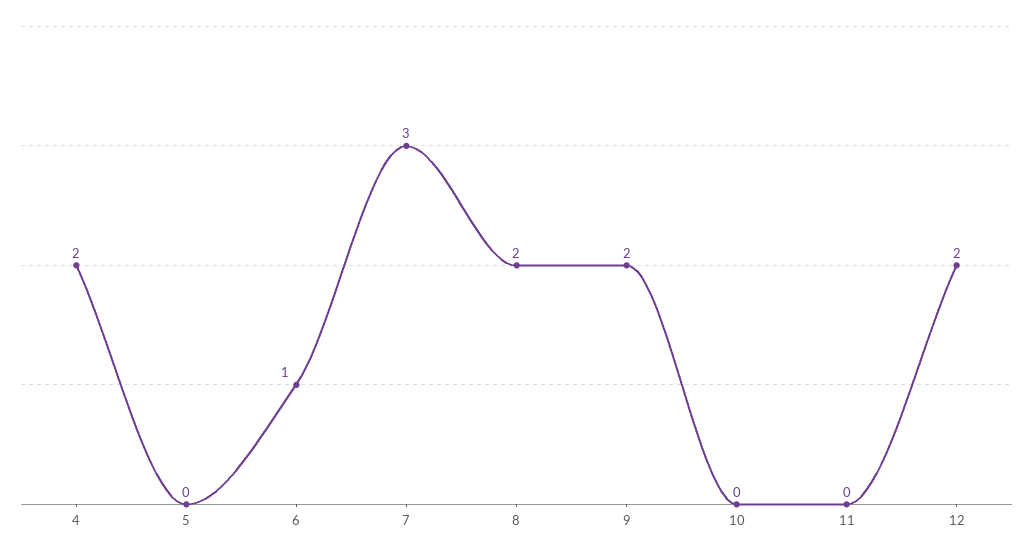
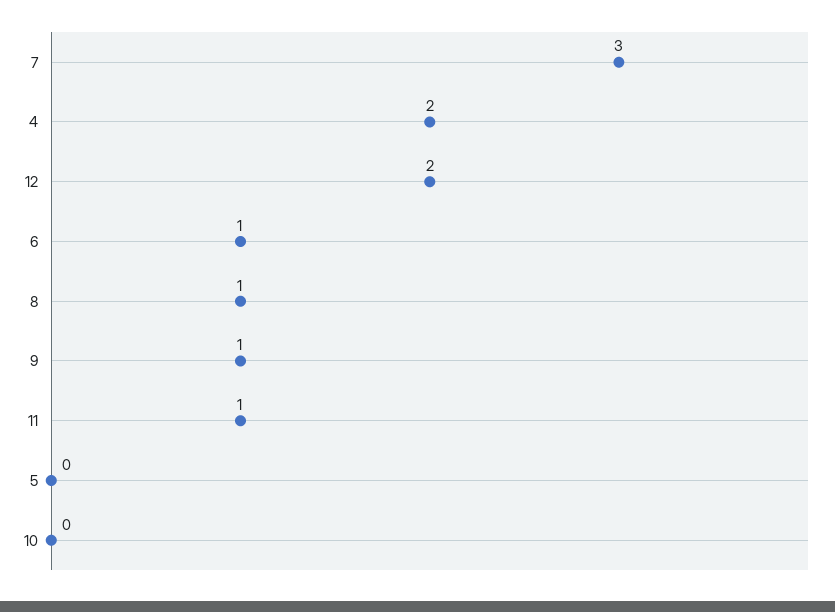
8: 2 -> 1
9: 2 -> 1
11: 0 -> 1

